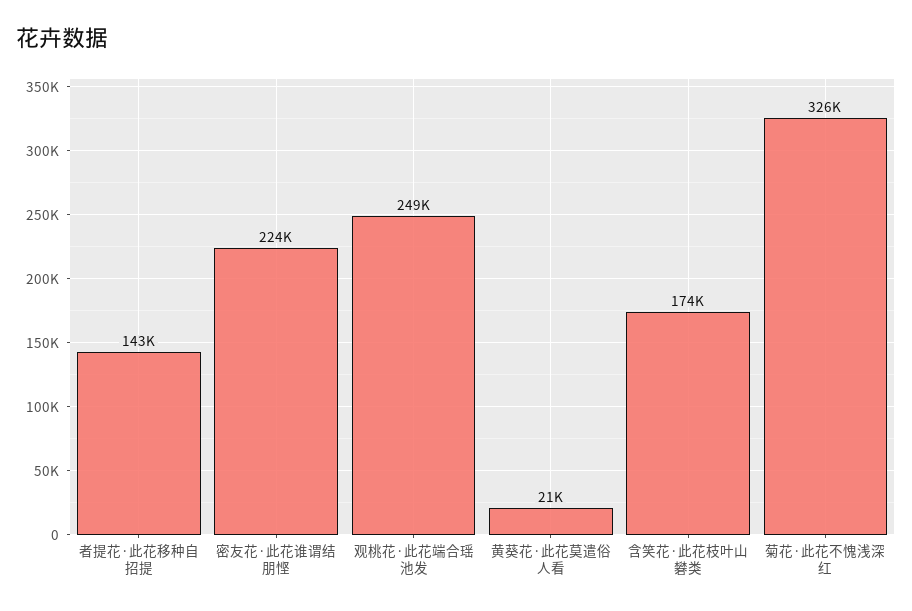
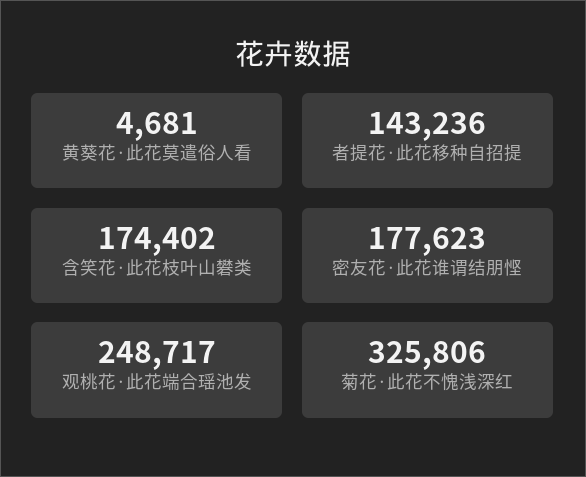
密友花·此花谁谓结朋悭: 224000 -> 177623
黄葵花·此花莫遣俗人看: 21000 -> 4681

